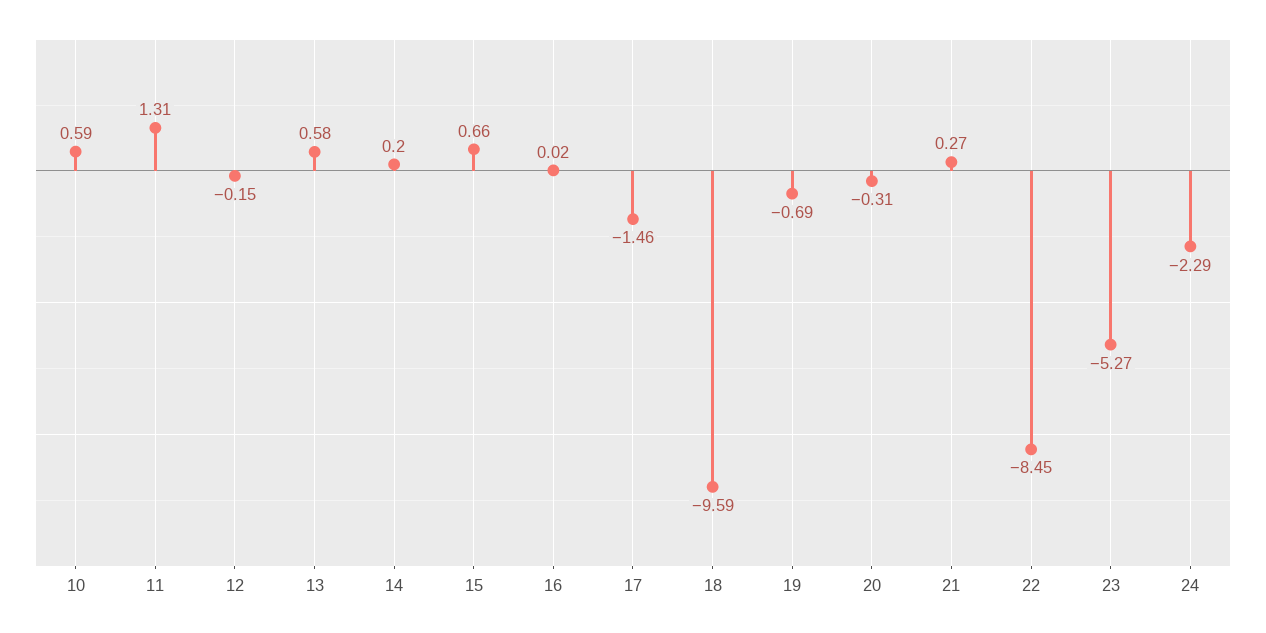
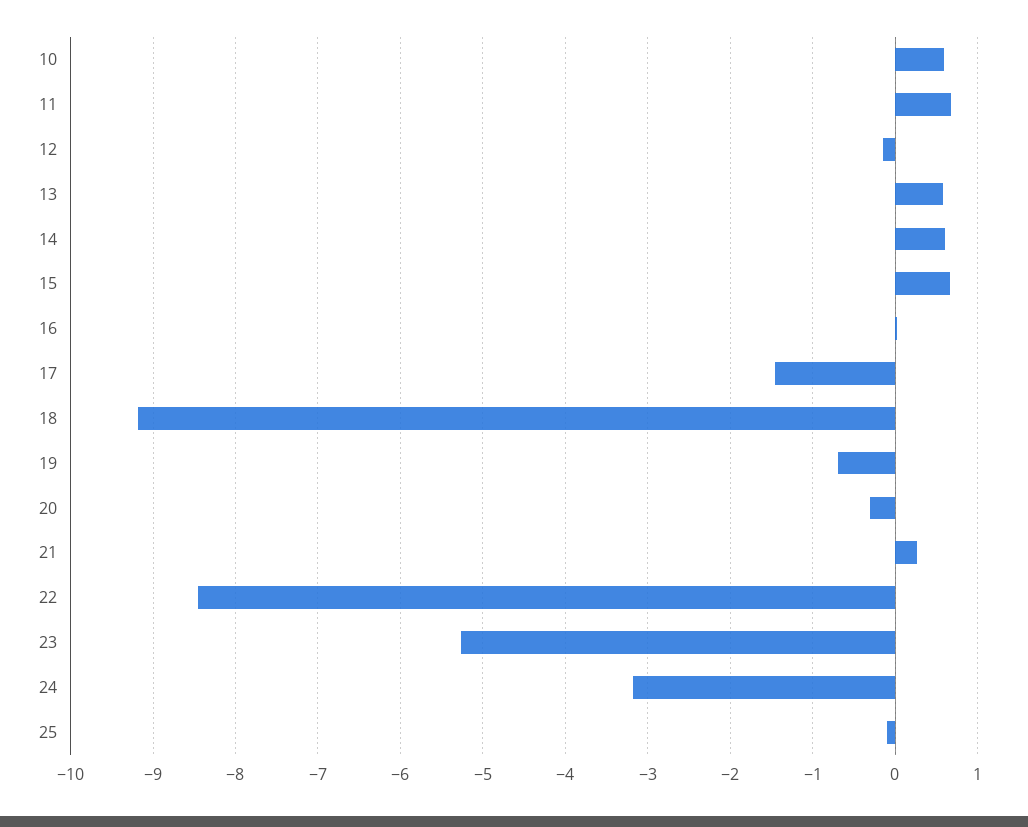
11: 1.31 -> 0.7
14: 0.2 -> 0.6
18: -9.59 -> -9.2
24: -2.29 -> -3.2
25: none -> -0.1

